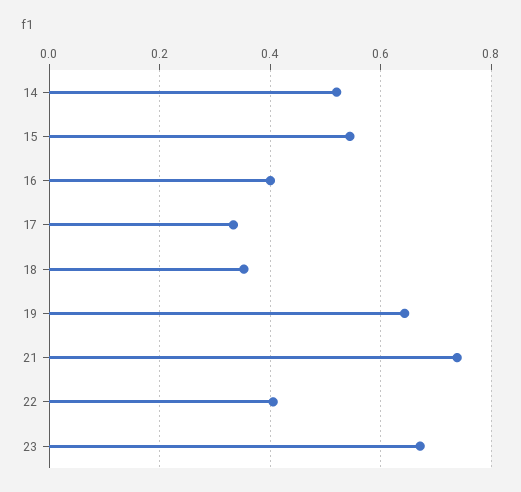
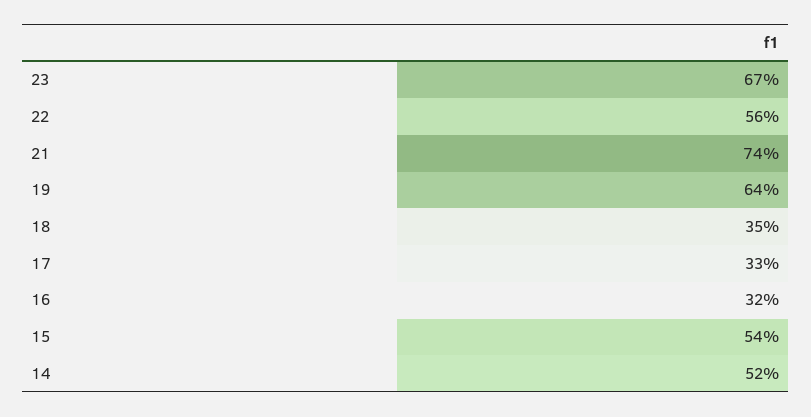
16: 0.4 -> 0.32
22: 0.4 -> 0.56

